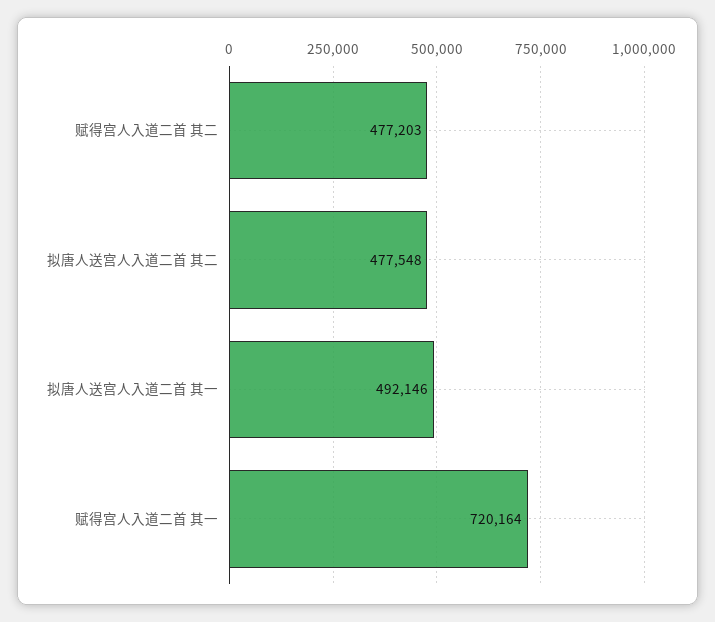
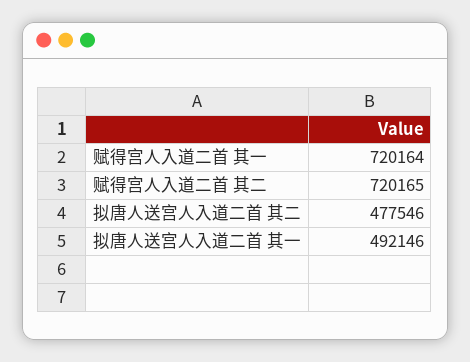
赋得宫人入道二首 其二: 477203 -> 720165
拟唐人送宫人入道二首 其二: 477548 -> 477546

